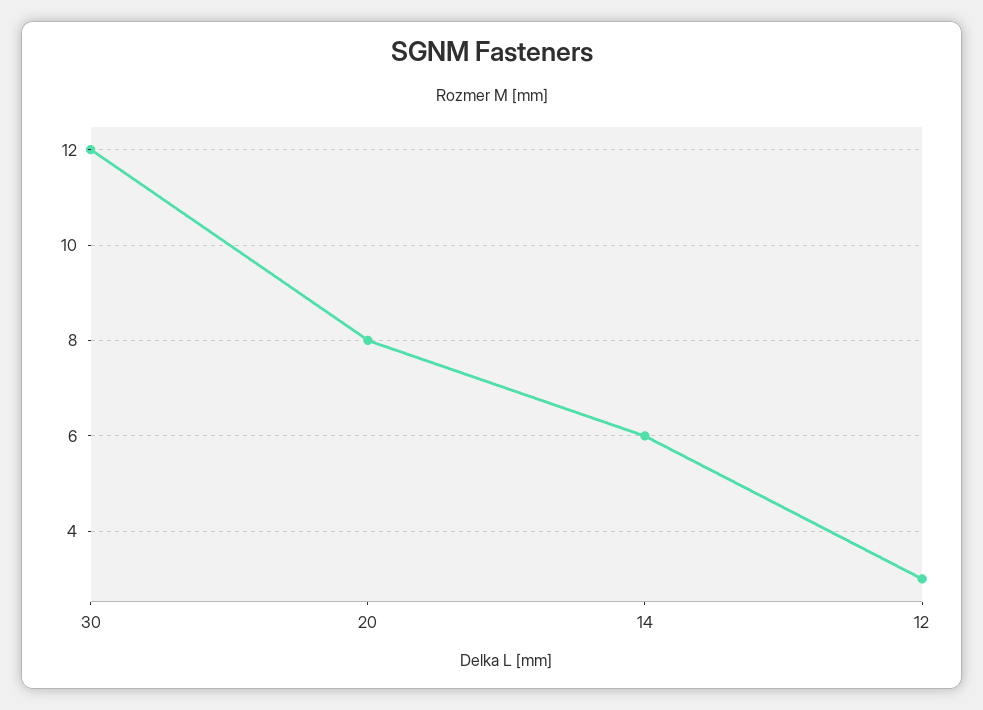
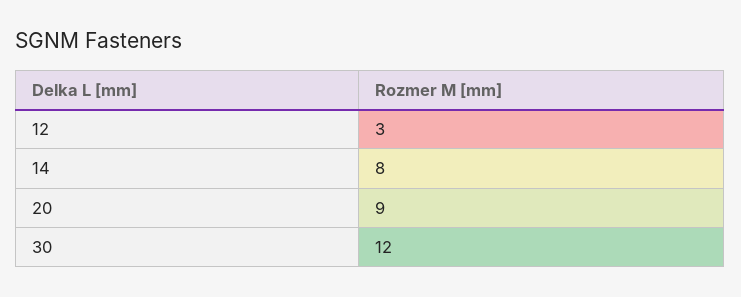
20: 8 -> 9
14: 6 -> 8

